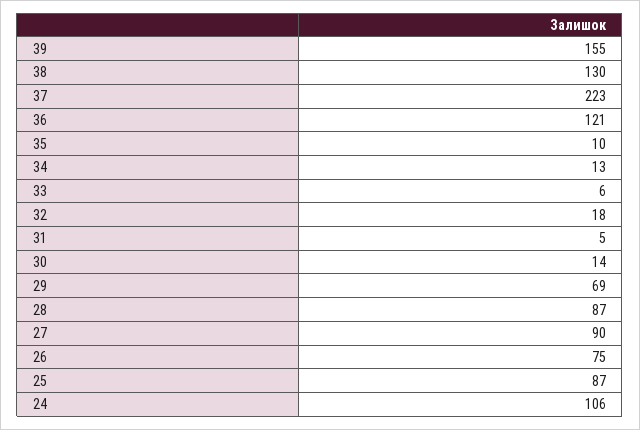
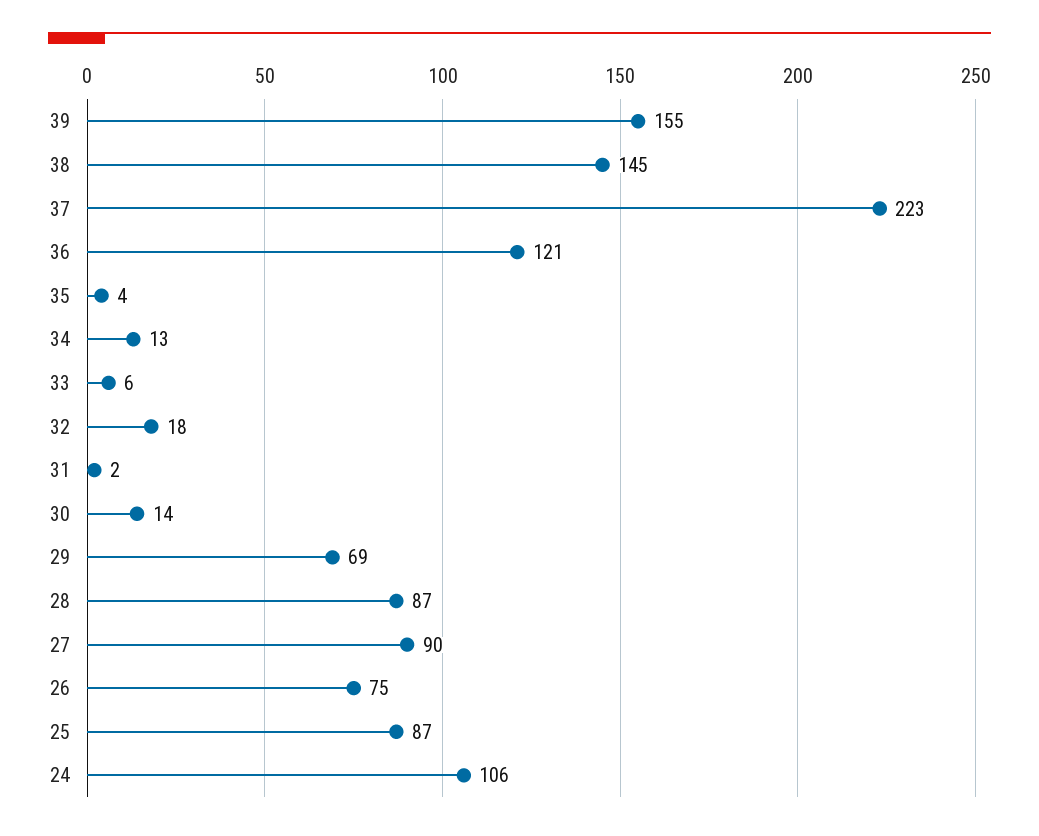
38: 130 -> 145
35: 10 -> 4
31: 5 -> 2

